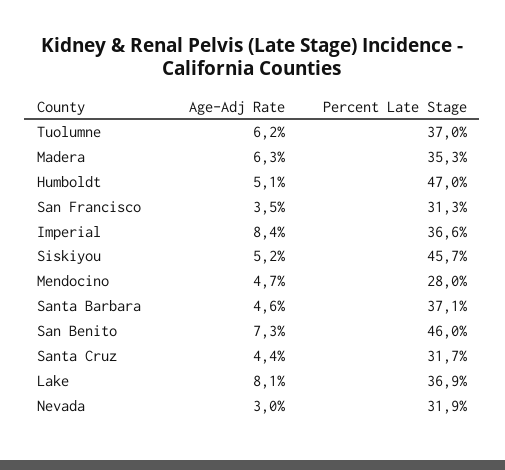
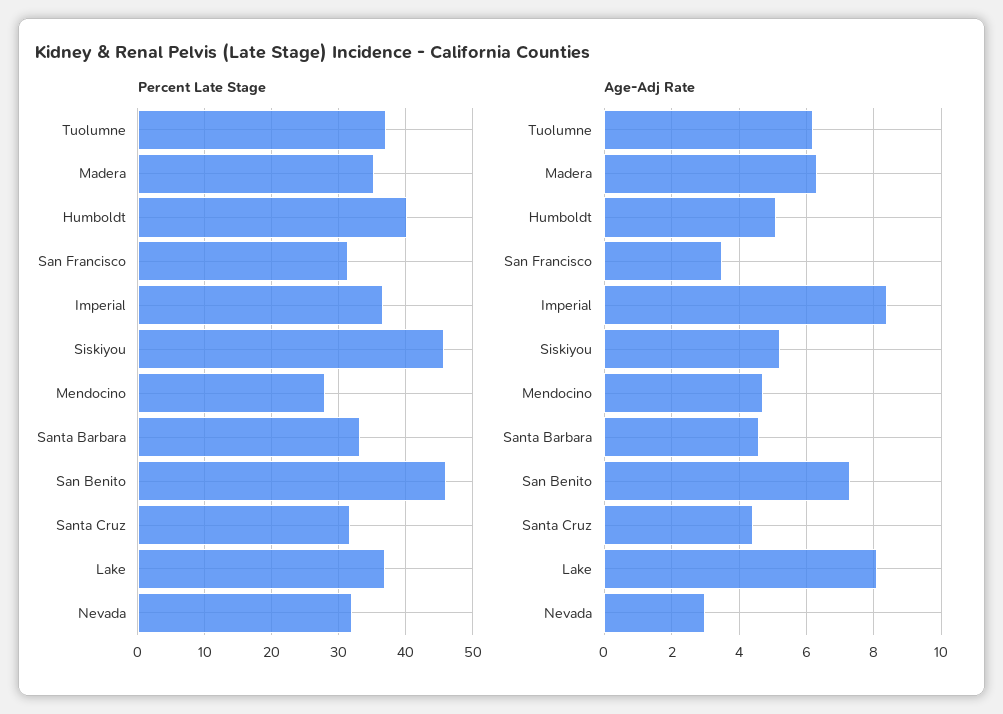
Percent Late Stage, Humboldt: 47 -> 40
Percent Late Stage, Santa Barbara: 37.1 -> 33

